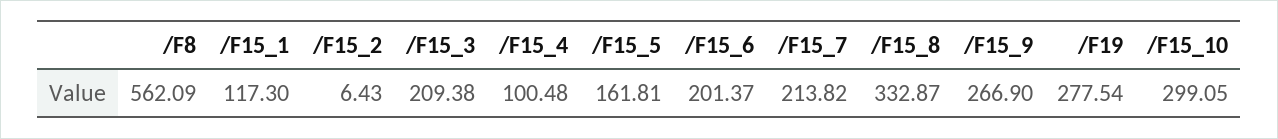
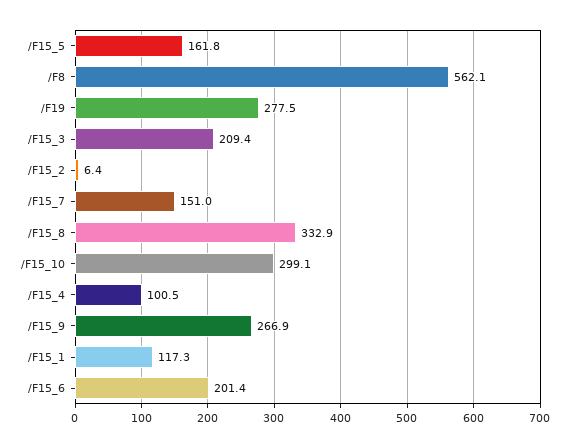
/F15_7: 213.82 -> 151

